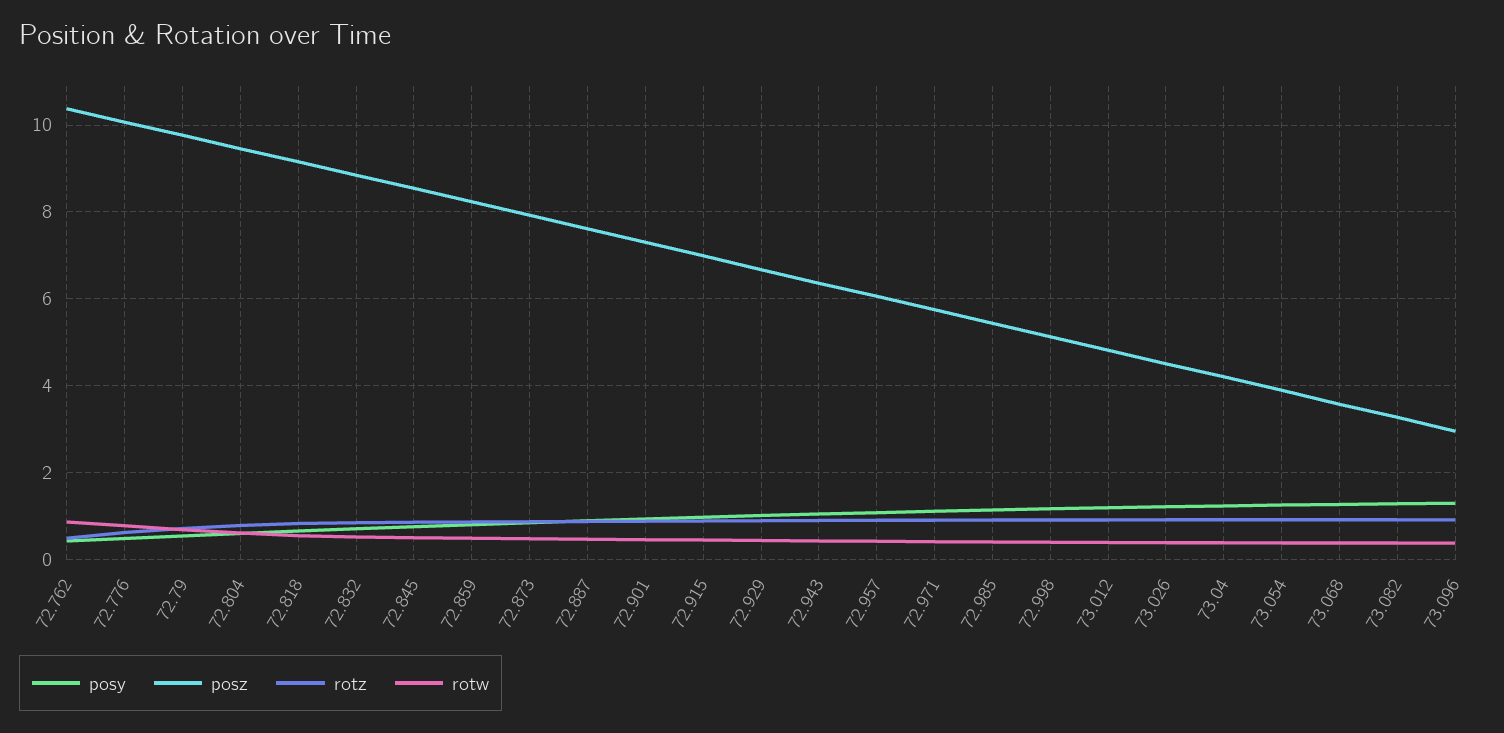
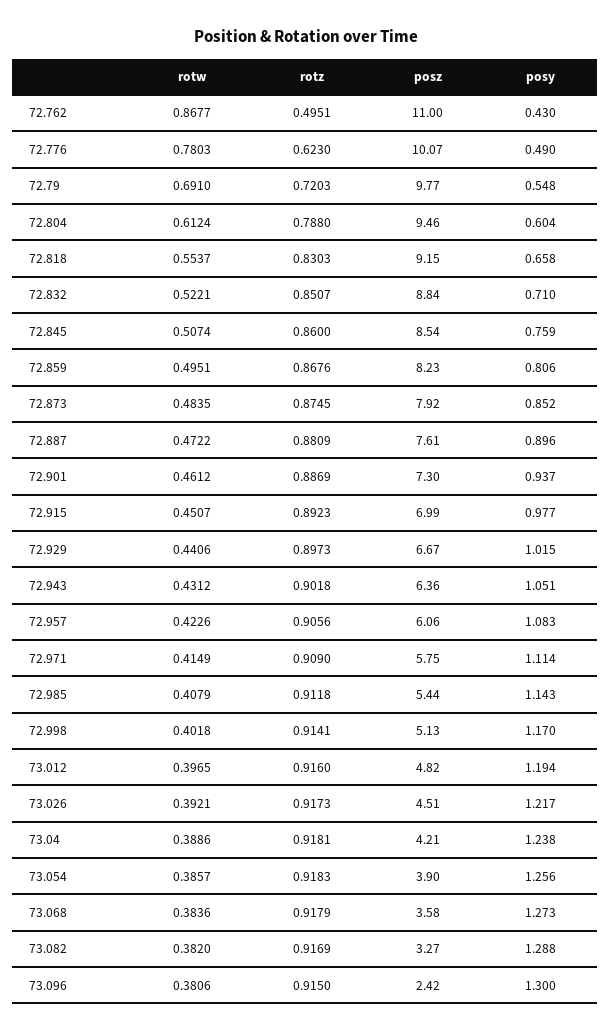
posz, 72.762: 10.4 -> 11
posz, 73.096: 3 -> 2.42

